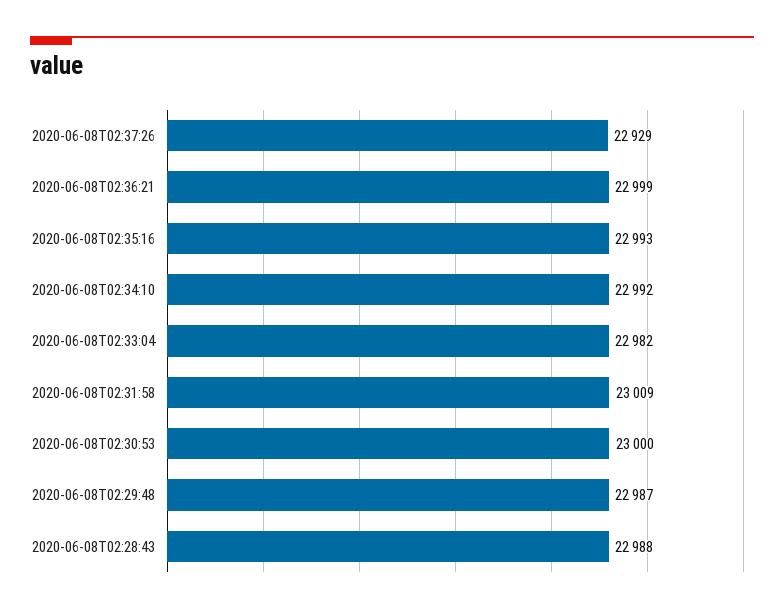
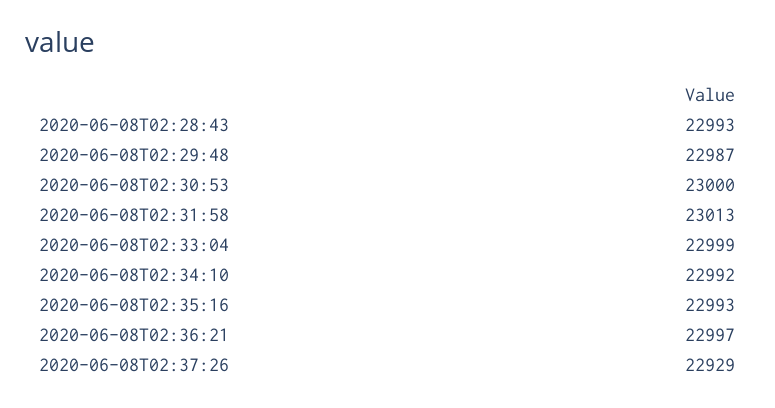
2020-06-08T02:36:21: 22999 -> 22997
2020-06-08T02:33:04: 22982 -> 22999
2020-06-08T02:31:58: 23009 -> 23013
2020-06-08T02:28:43: 22988 -> 22993

